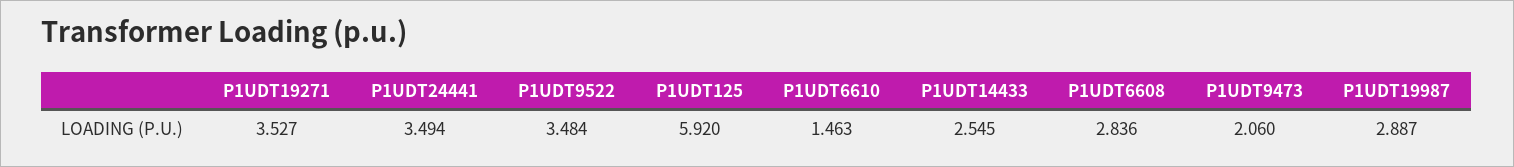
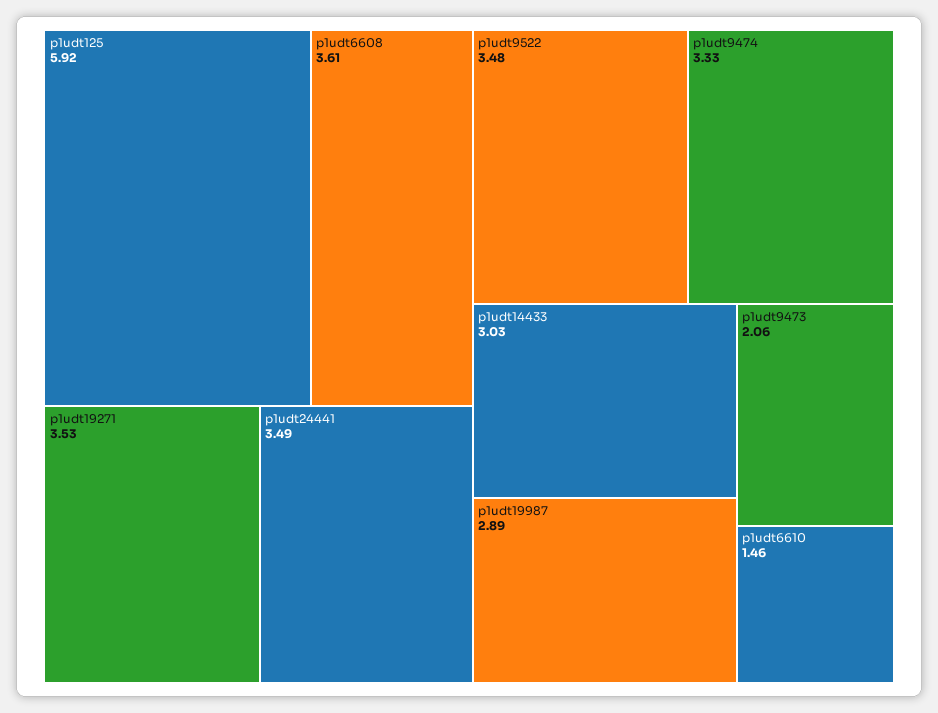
P1UDT14433: 2.545 -> 3.03
P1UDT6608: 2.836 -> 3.61
p1udt9474: none -> 3.33

